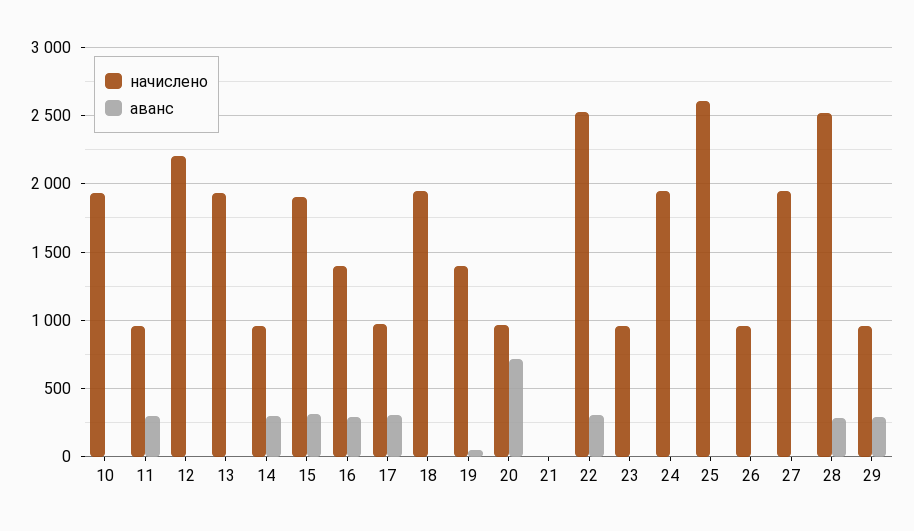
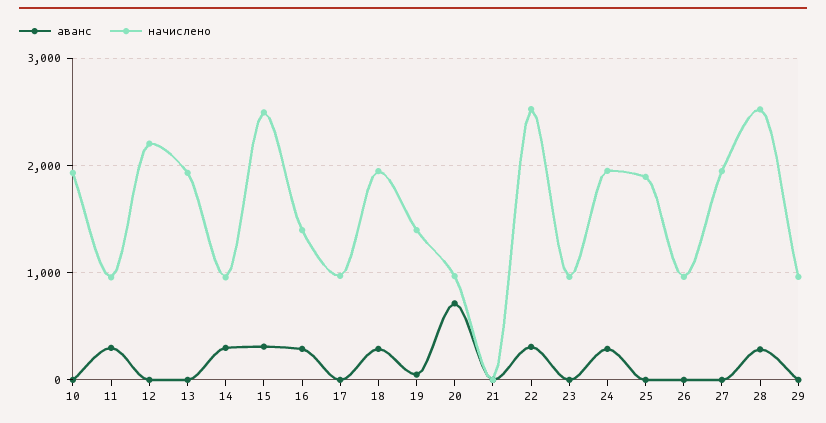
начислено, 15: 1900 -> 2500
аванс, 17: 300 -> 0
аванс, 18: 0 -> 300
аванс, 24: 0 -> 300
начислено, 25: 2600 -> 1900
аванс, 29: 300 -> 0

